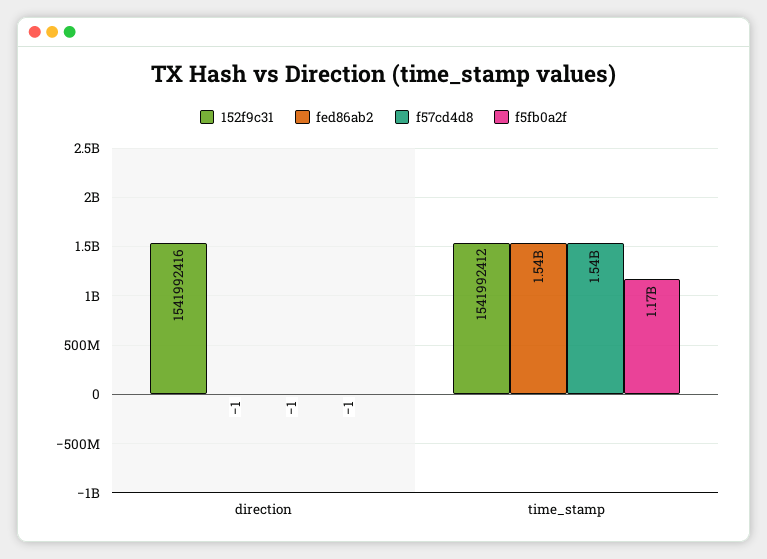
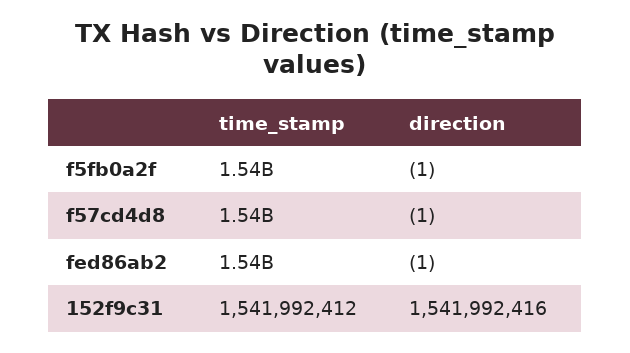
f5fb0a2f, time_stamp: 1170000000 -> 1540000000

